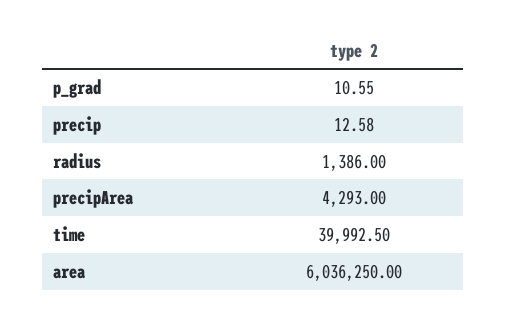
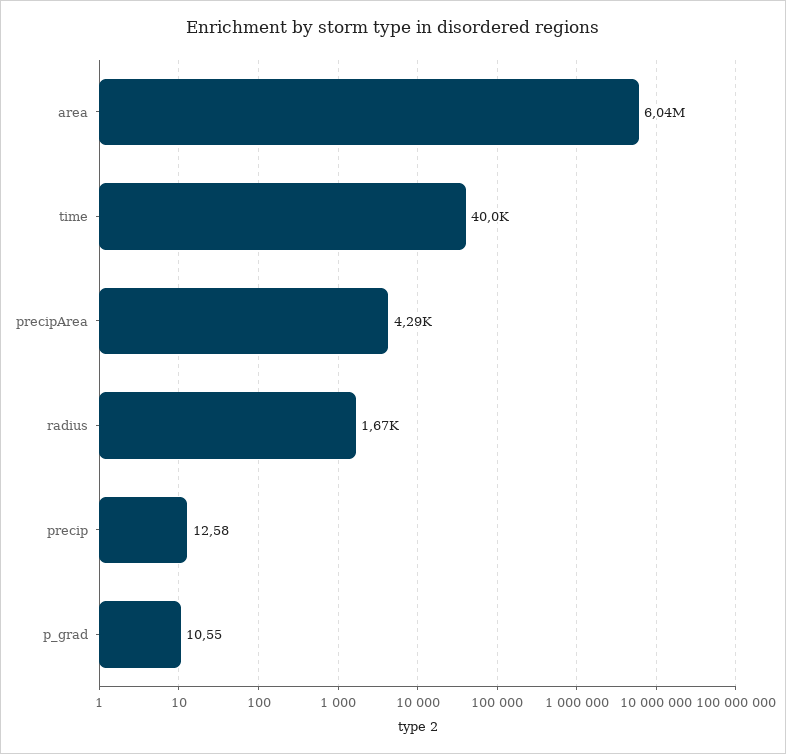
radius: 1386 -> 1670

